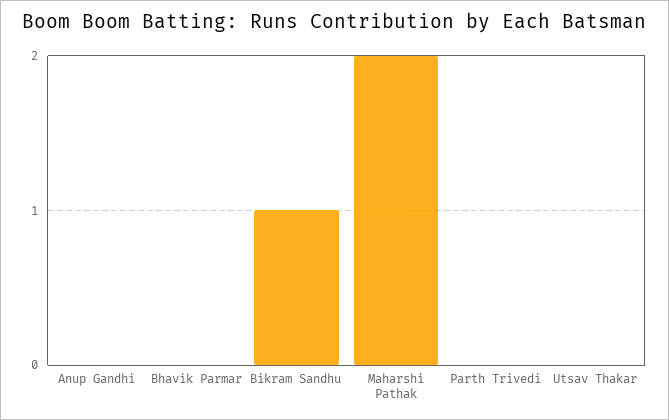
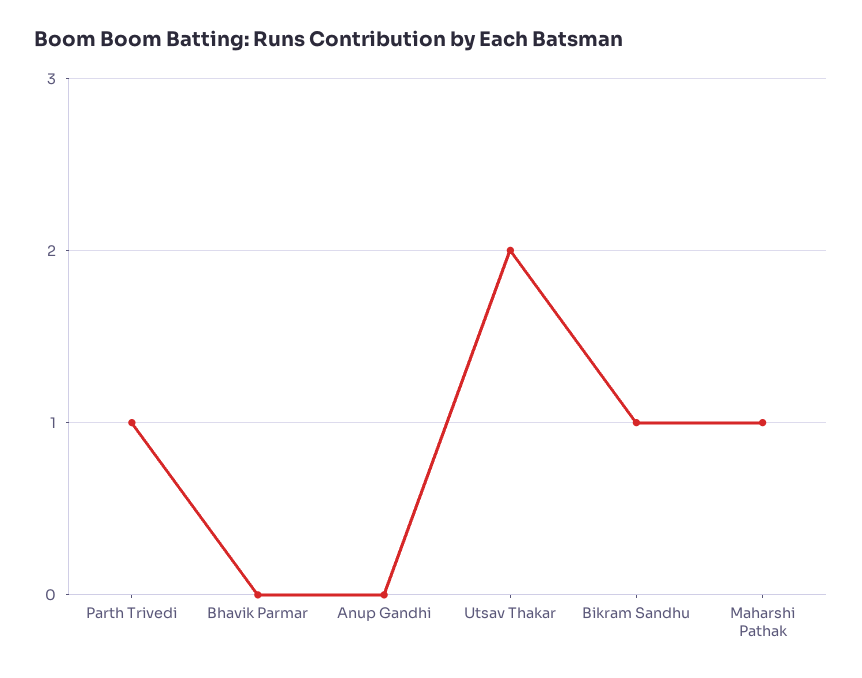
Maharshi Pathak: 2 -> 1
Parth Trivedi: 0 -> 1
Utsav Thakar: 0 -> 2

